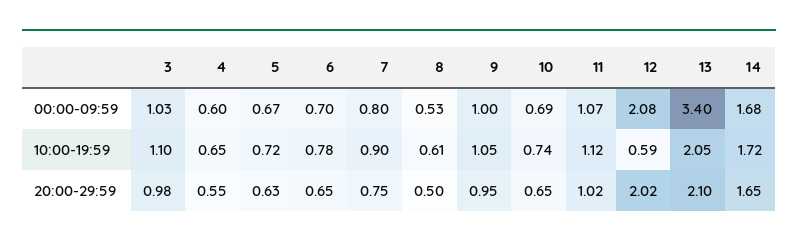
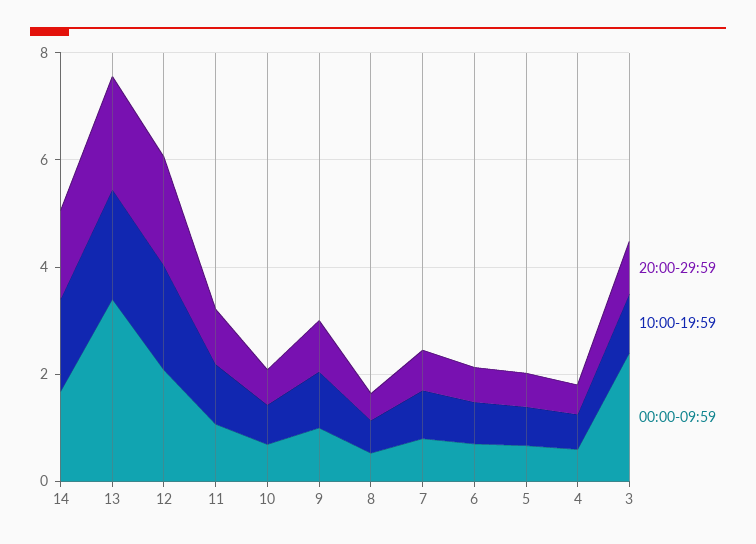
00:00-09:59, 3: 1.03 -> 2.5
10:00-19:59, 12: 0.59 -> 2

